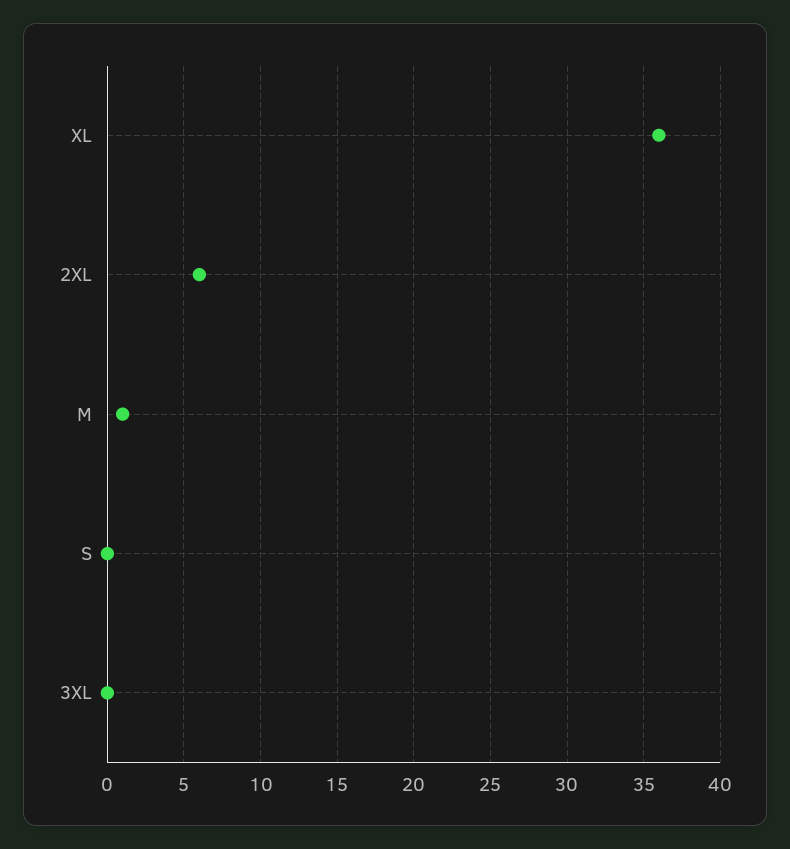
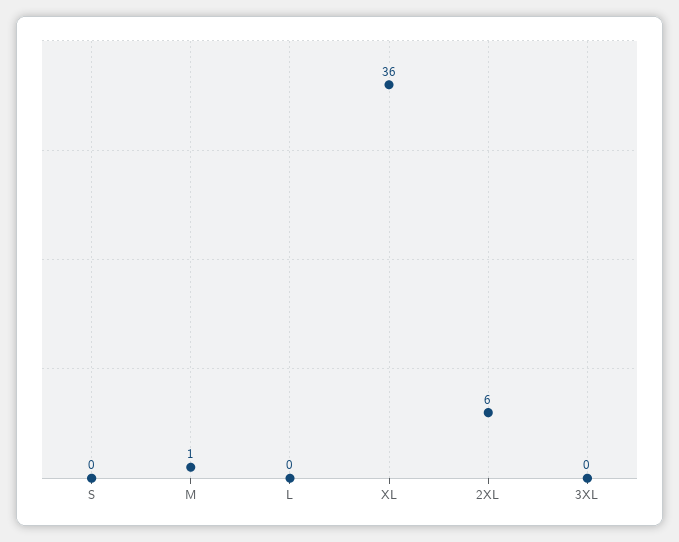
L: none -> 0

